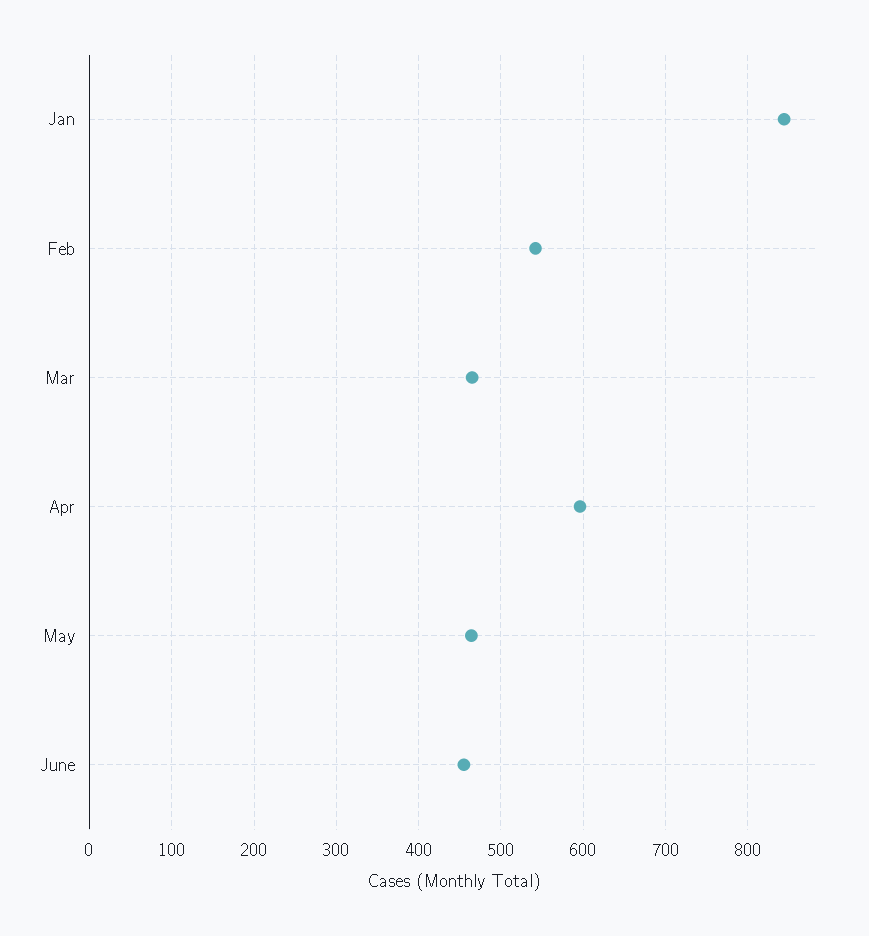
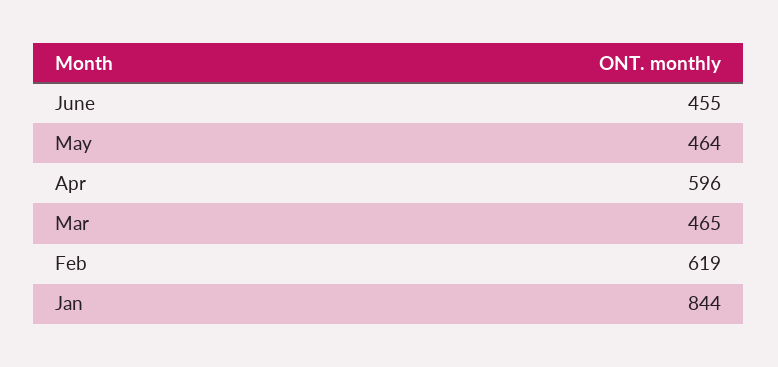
Feb: 540 -> 619

